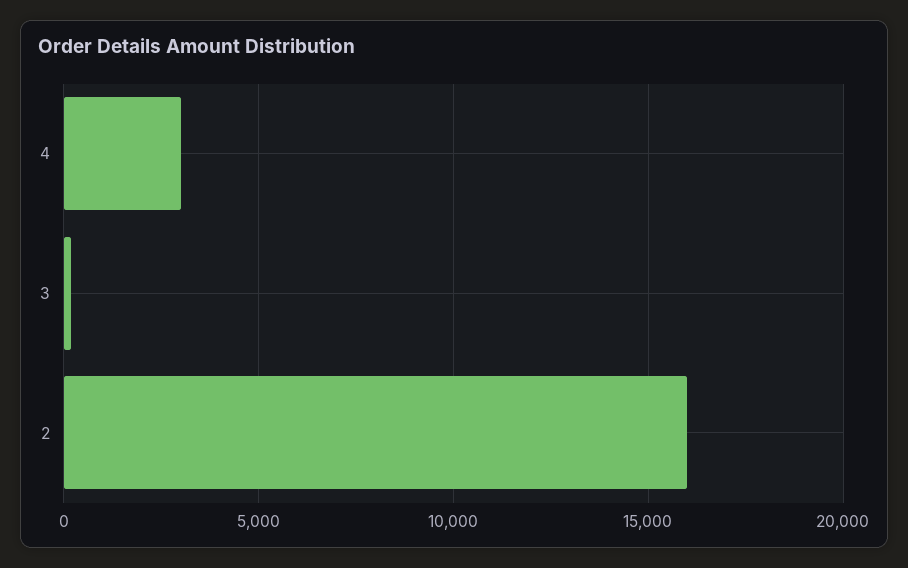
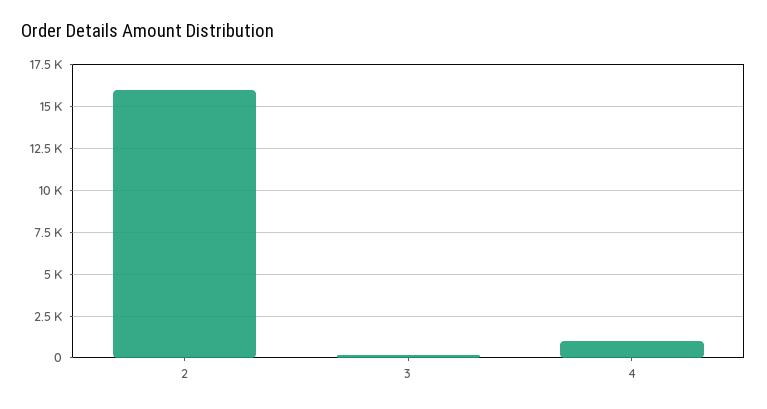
4: 3000 -> 1000

